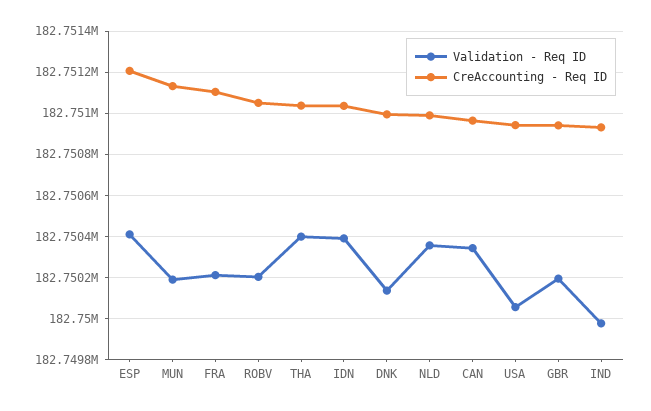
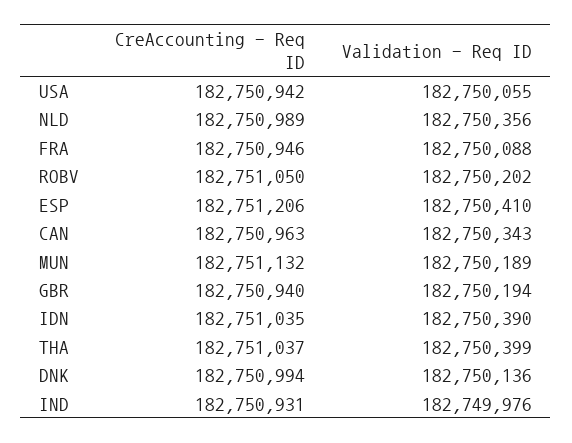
Validation - Req ID, FRA: 182750200 -> 182750088
CreAccounting - Req ID, FRA: 182751100 -> 182750946

